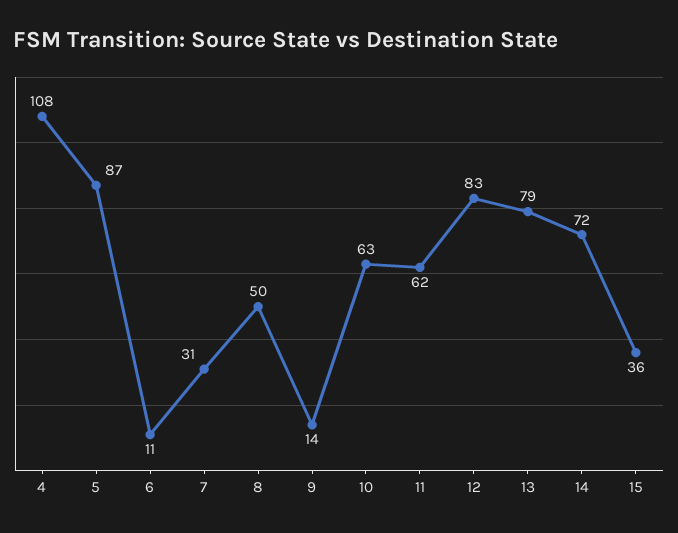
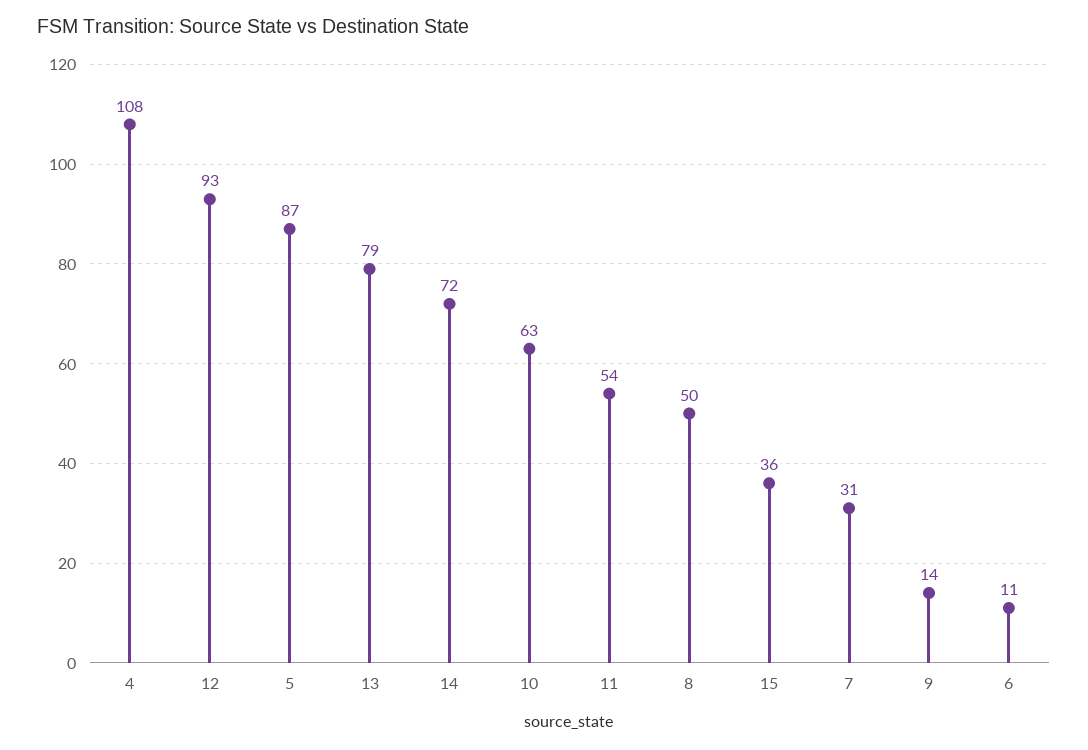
11: 62 -> 54
12: 83 -> 93

